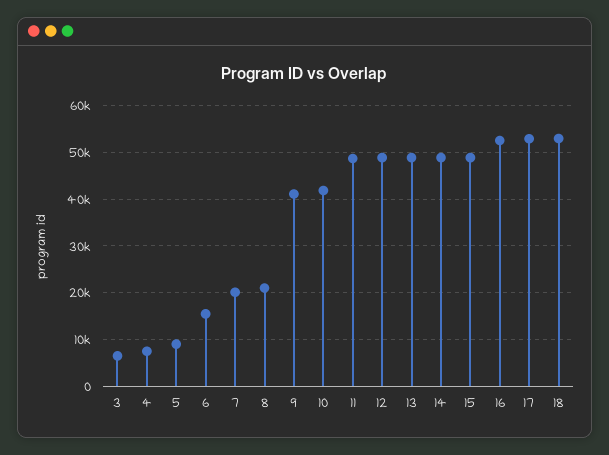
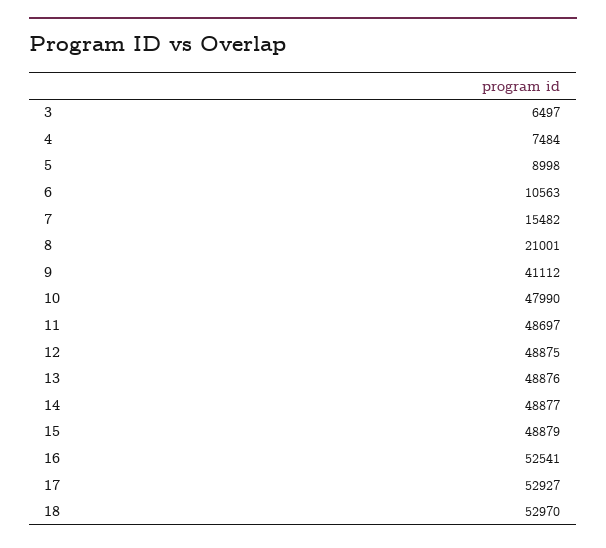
6: 16000 -> 10563
7: 20000 -> 15482
10: 42000 -> 47990

